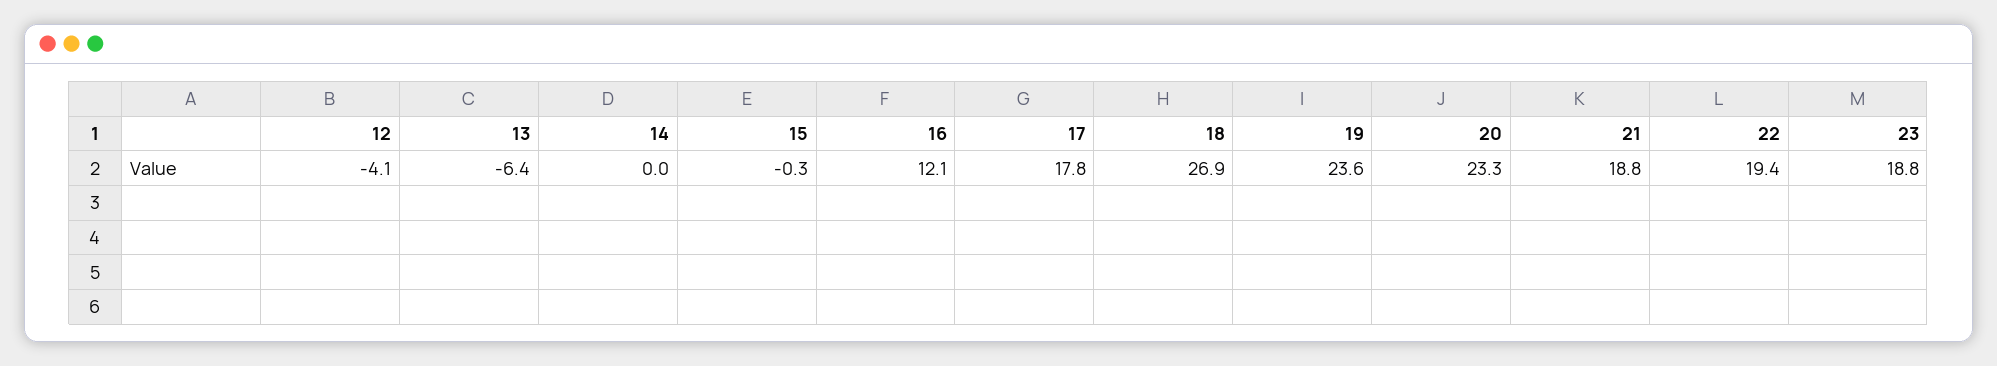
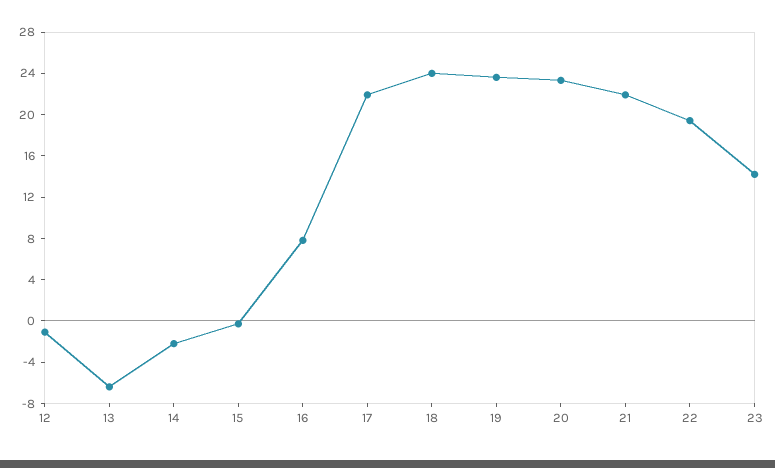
12: -4.1 -> -1
14: 0 -> -2
16: 12.1 -> 8
17: 17.8 -> 22
18: 26.9 -> 24
21: 18.8 -> 22
23: 18.8 -> 14

